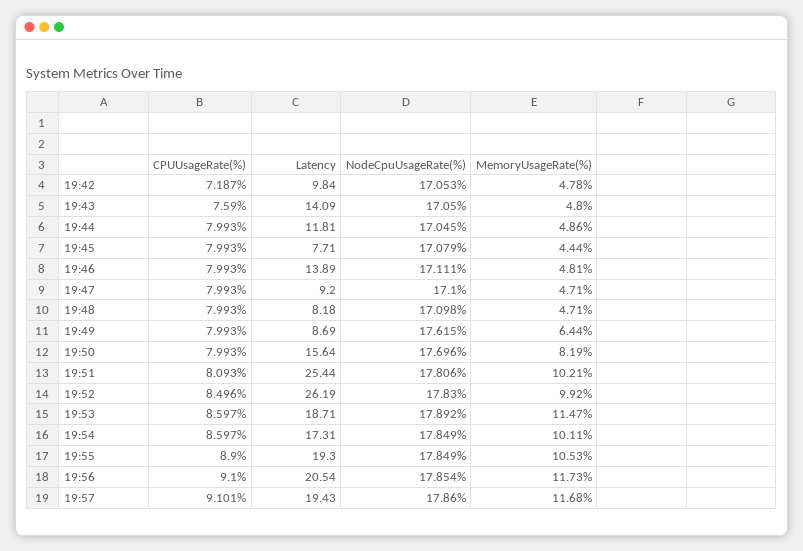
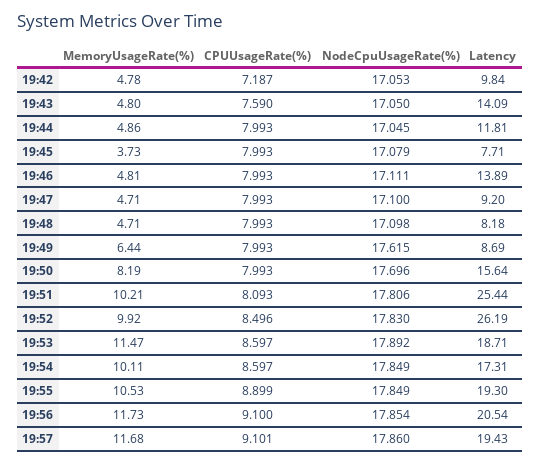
MemoryUsageRate(%), 19:45: 4.44 -> 3.73
CPUUsageRate(%), 19:55: 8.9 -> 8.899

